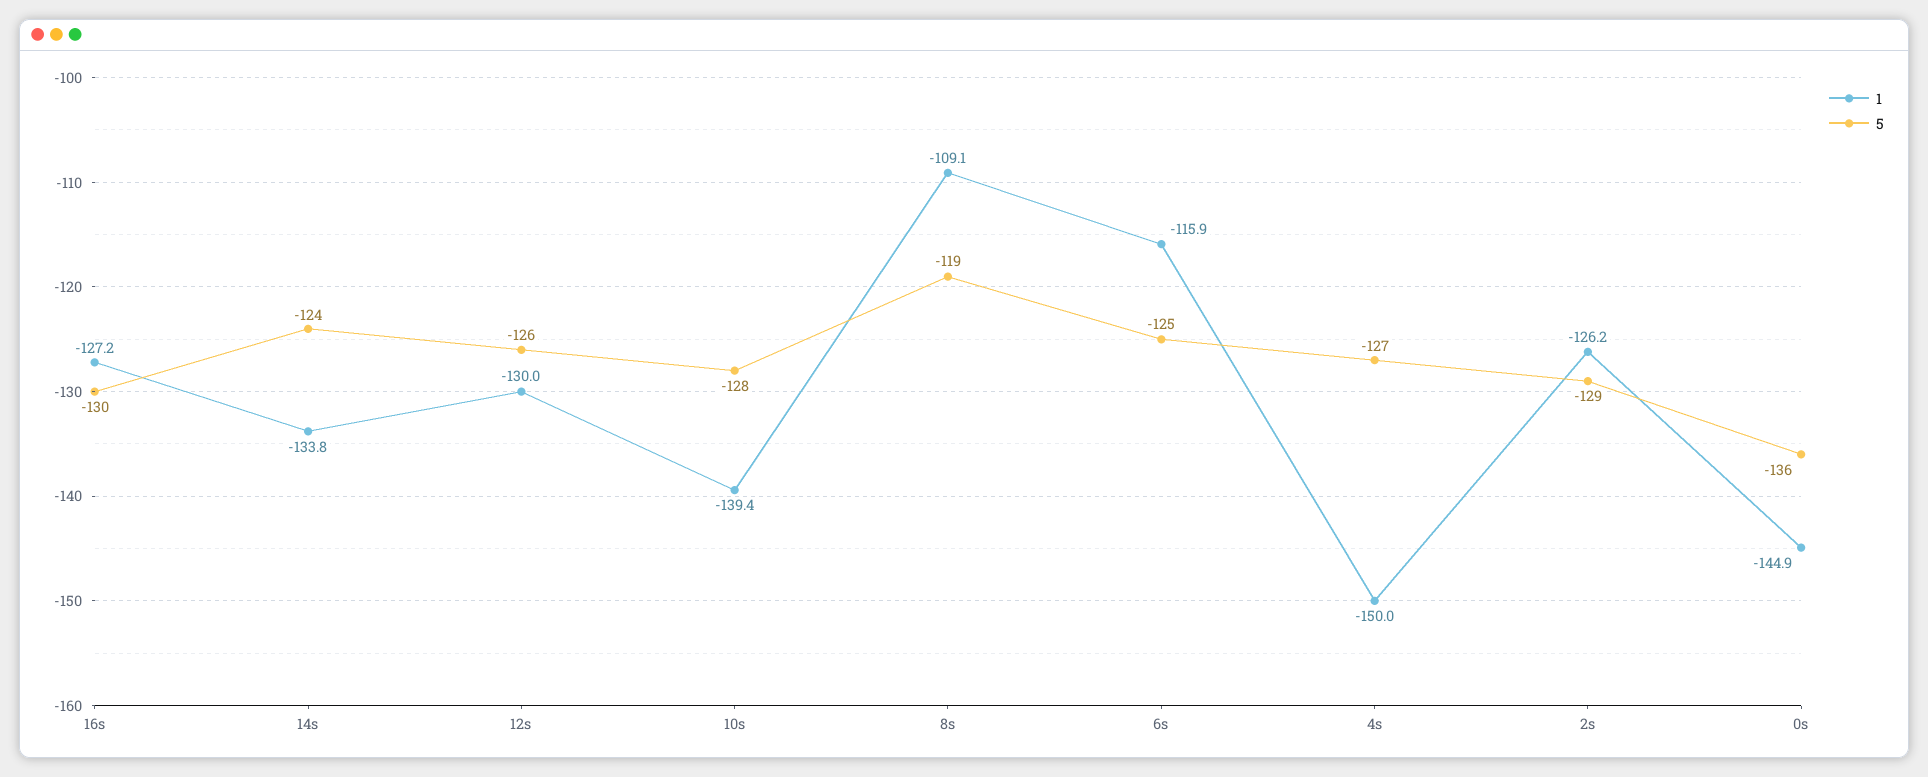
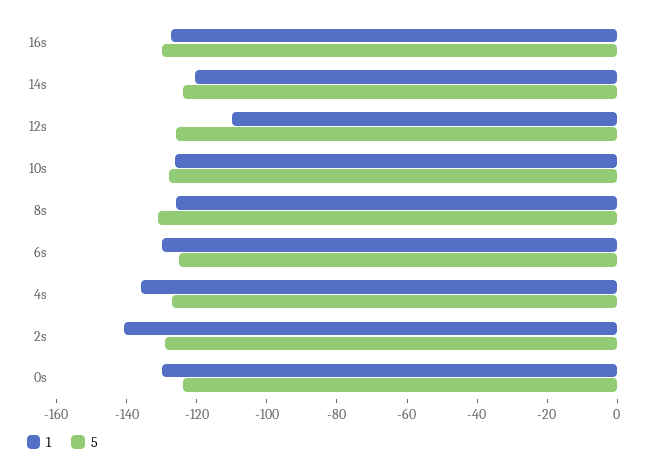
1, 14s: -133.8 -> -120
1, 12s: -130 -> -110
1, 10s: -139.4 -> -125
1, 8s: -109.1 -> -125
5, 8s: -119 -> -130
1, 6s: -115.9 -> -130
1, 4s: -150 -> -135
1, 2s: -126.2 -> -140
1, 0s: -144.9 -> -130
5, 0s: -136 -> -125

